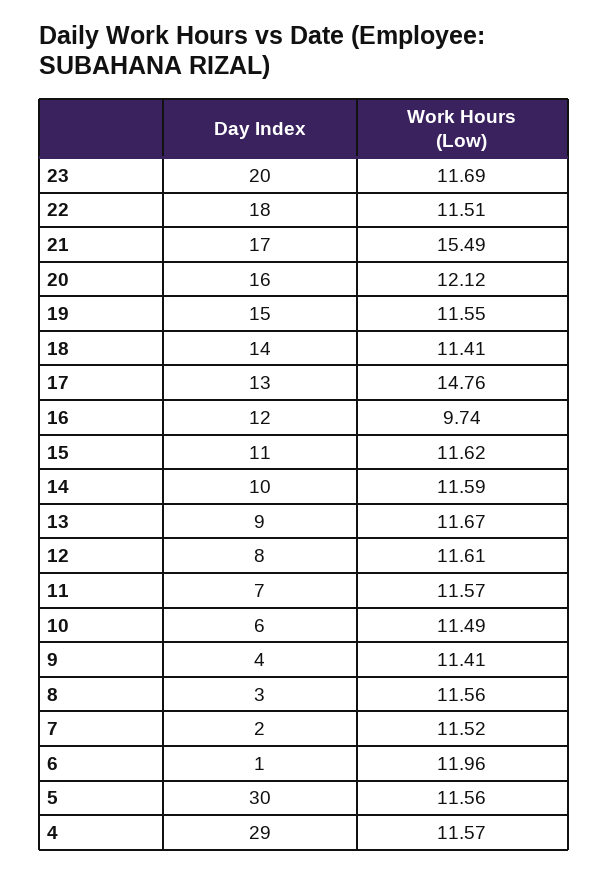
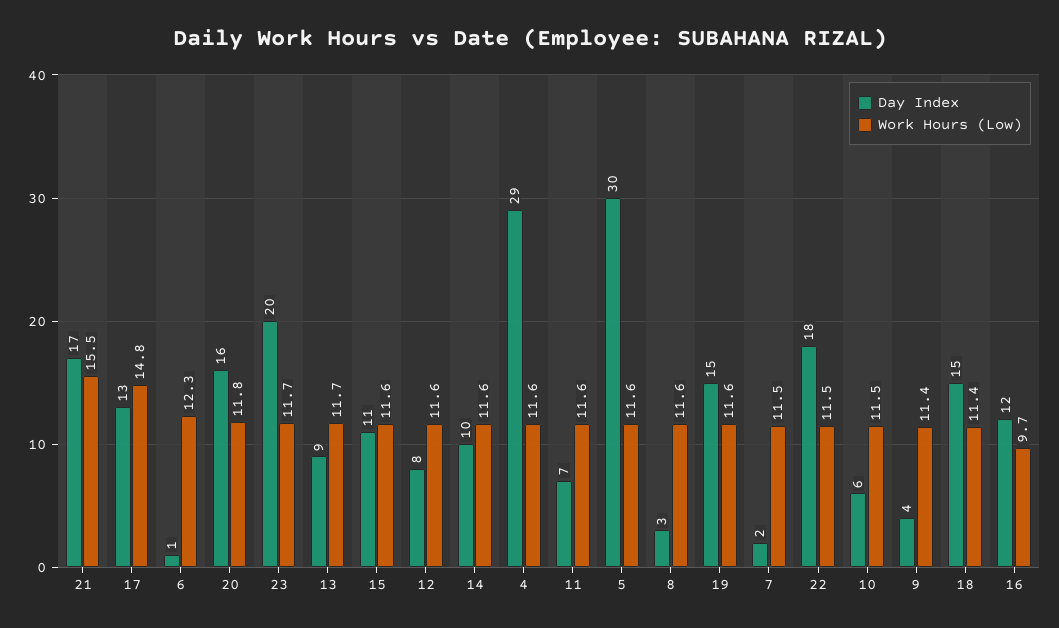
Work Hours (Low), 20: 12.12 -> 11.8
Day Index, 18: 14 -> 15
Work Hours (Low), 6: 11.96 -> 12.3

